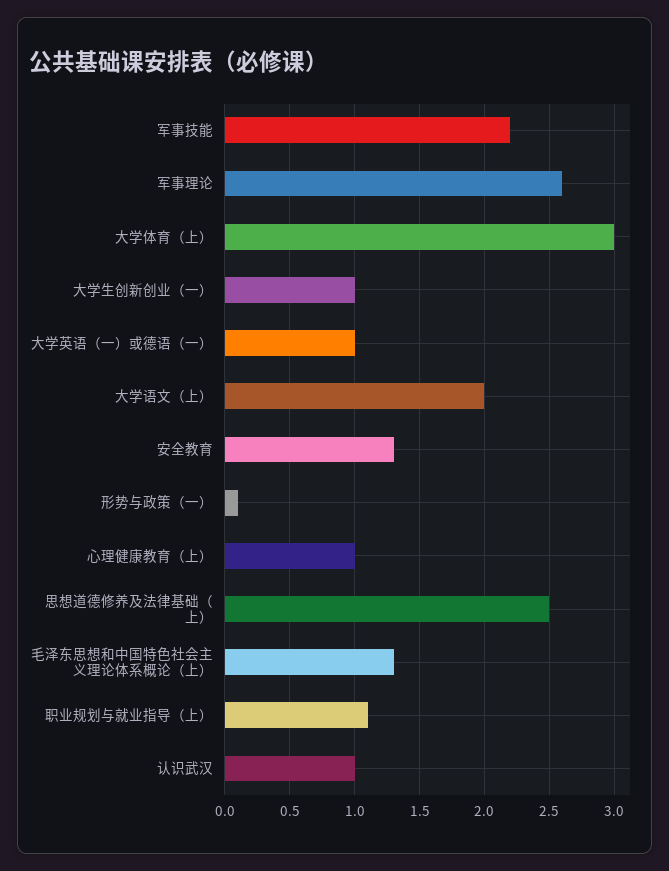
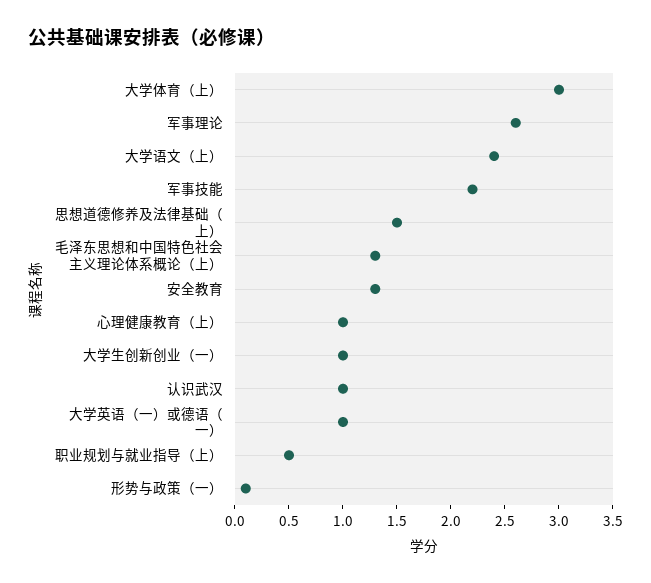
大学语文（上）: 2 -> 2.4
思想道德修养及法律基础（上）: 2.5 -> 1.5
职业规划与就业指导（上）: 1.1 -> 0.5

